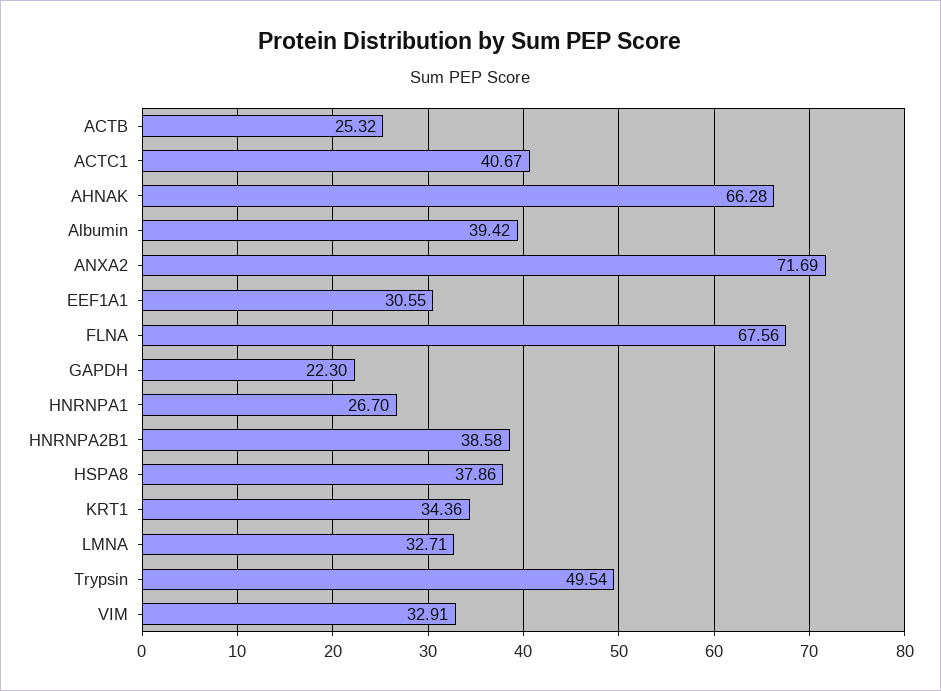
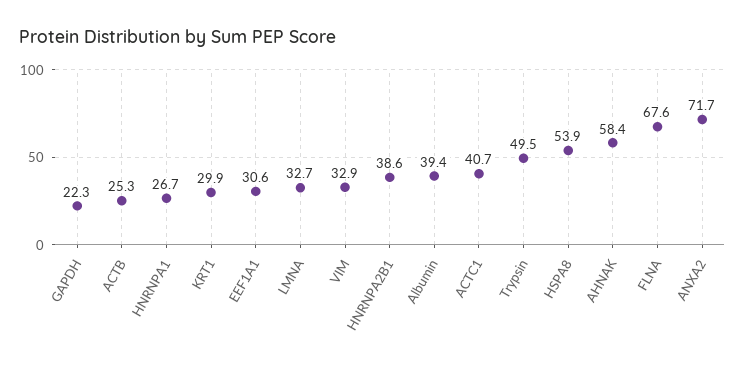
AHNAK: 66.28 -> 58.4
HSPA8: 37.86 -> 53.9
KRT1: 34.36 -> 29.9

